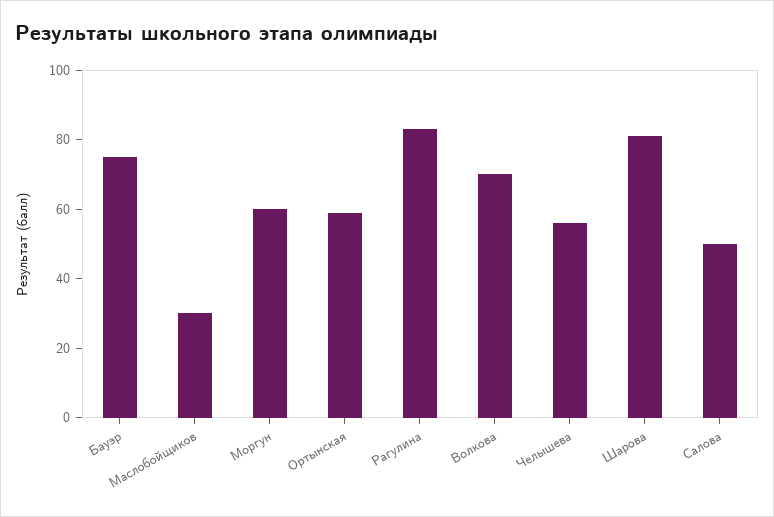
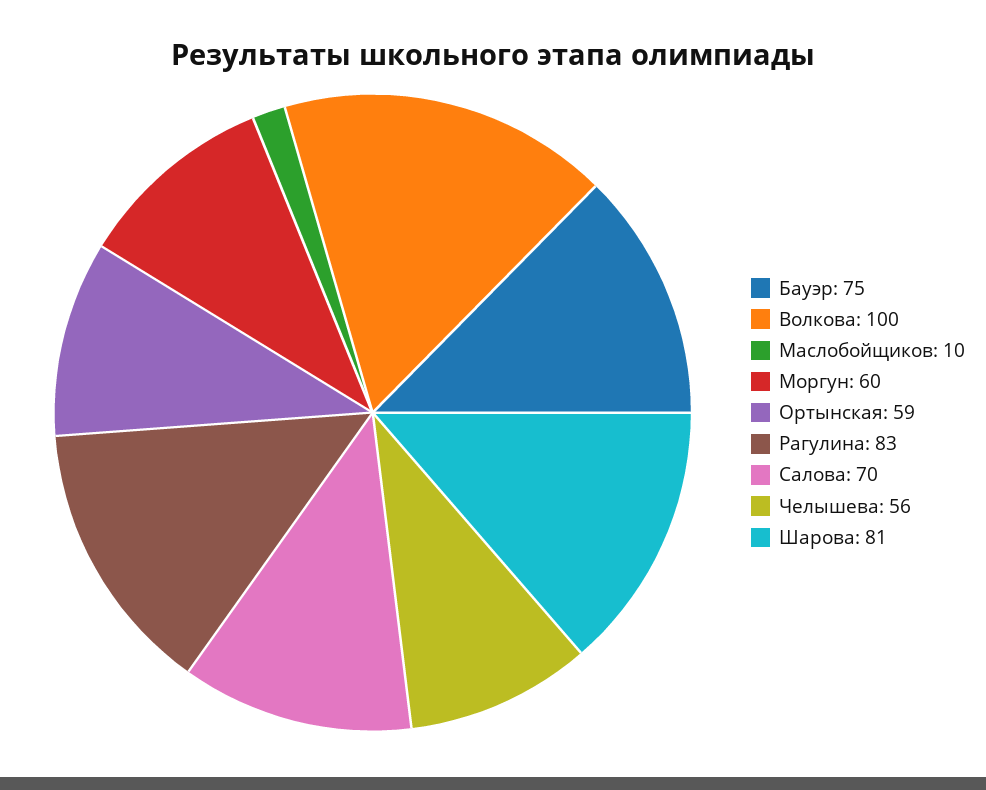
Маслобойщиков: 30 -> 10
Волкова: 70 -> 100
Салова: 50 -> 70

